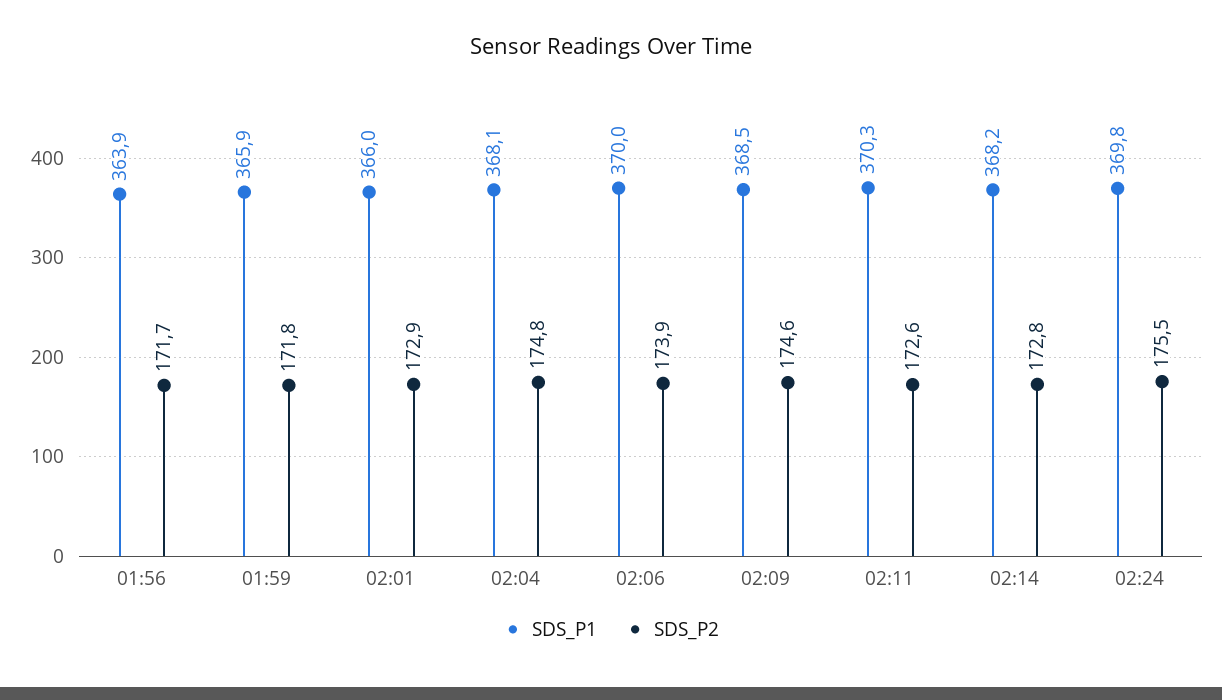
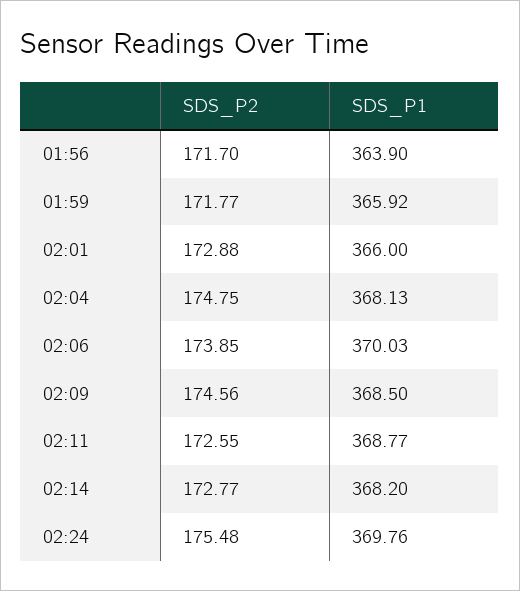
SDS_P1, 02:11: 370.3 -> 368.77

